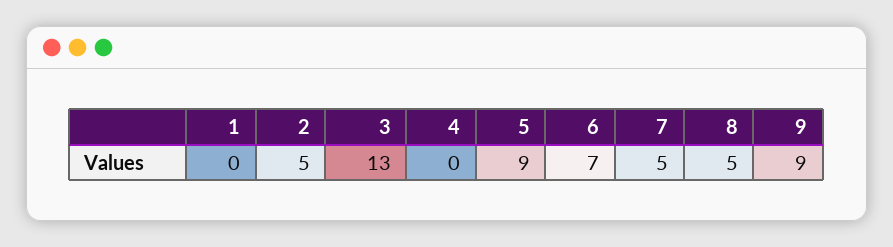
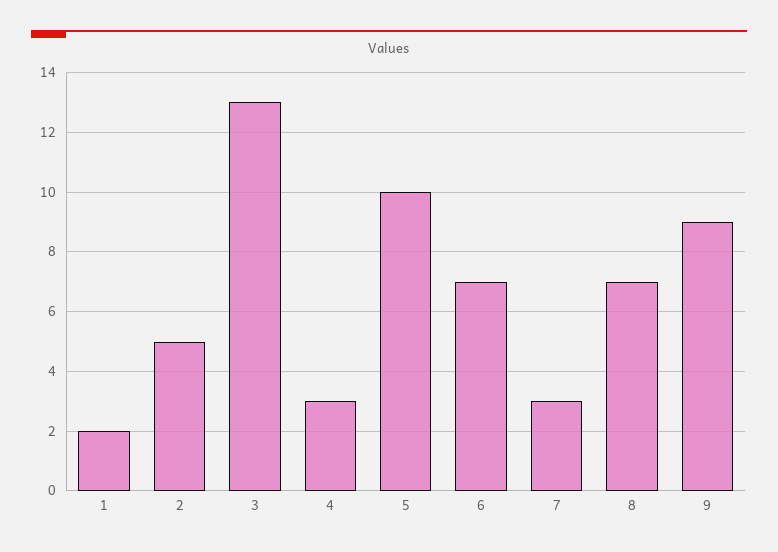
1: 0 -> 2
4: 0 -> 3
5: 9 -> 10
7: 5 -> 3
8: 5 -> 7

